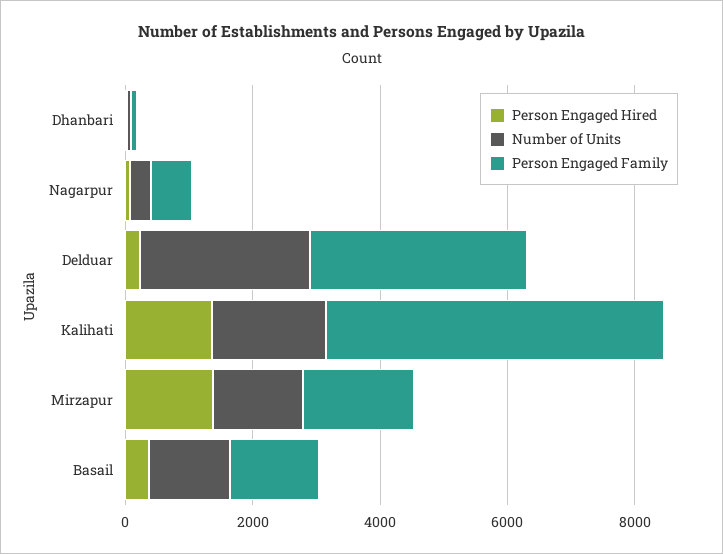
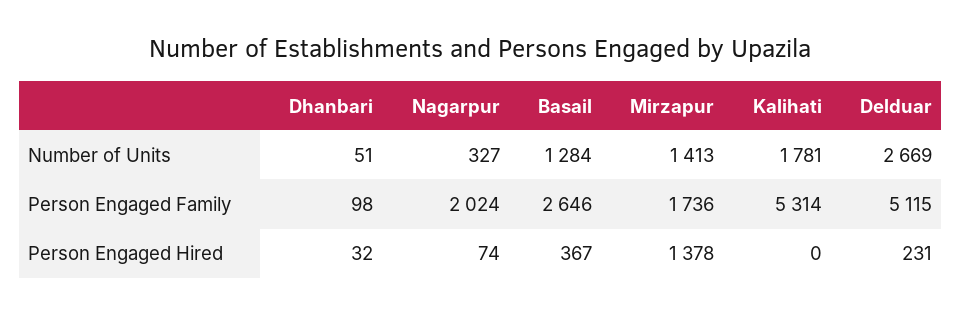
Person Engaged Family, Nagarpur: 500 -> 2024
Person Engaged Family, Delduar: 3500 -> 5115
Person Engaged Hired, Kalihati: 1500 -> 0
Person Engaged Family, Basail: 1500 -> 2646

